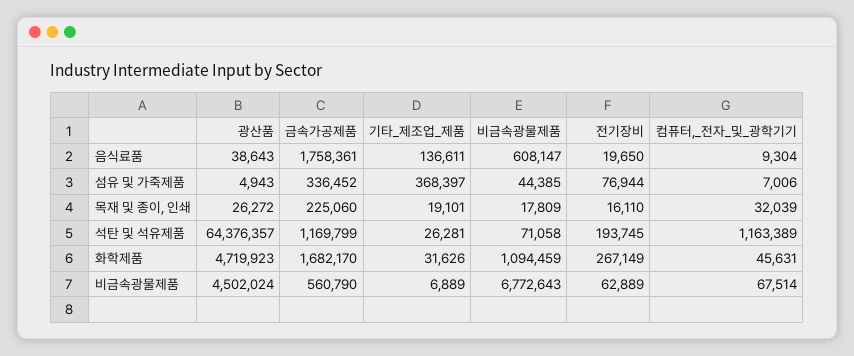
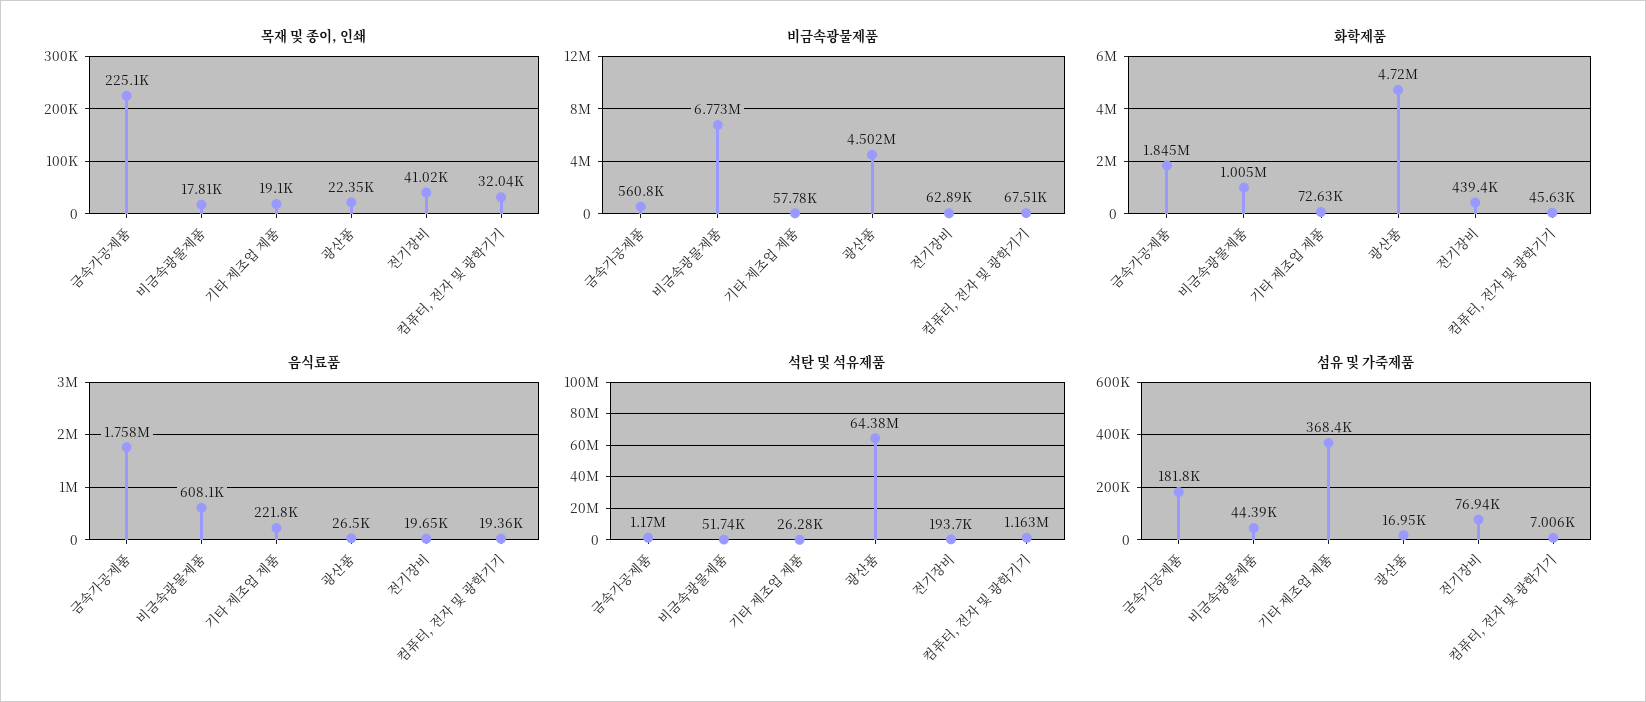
음식료품, 광산품: 38643 -> 26500
음식료품, 기타_제조업_제품: 136611 -> 221800
음식료품, 컴퓨터,_전자_및_광학기기: 9304 -> 19360
섬유 및 가죽제품, 광산품: 4943 -> 16950
섬유 및 가죽제품, 금속가공제품: 336452 -> 181800
목재 및 종이, 인쇄, 광산품: 26272 -> 22350
목재 및 종이, 인쇄, 전기장비: 16110 -> 41020
석탄 및 석유제품, 비금속광물제품: 71058 -> 51740
화학제품, 금속가공제품: 1682170 -> 1845000
화학제품, 기타_제조업_제품: 31626 -> 72630
화학제품, 비금속광물제품: 1094459 -> 1005000
화학제품, 전기장비: 267149 -> 439400
비금속광물제품, 기타_제조업_제품: 6889 -> 57780

